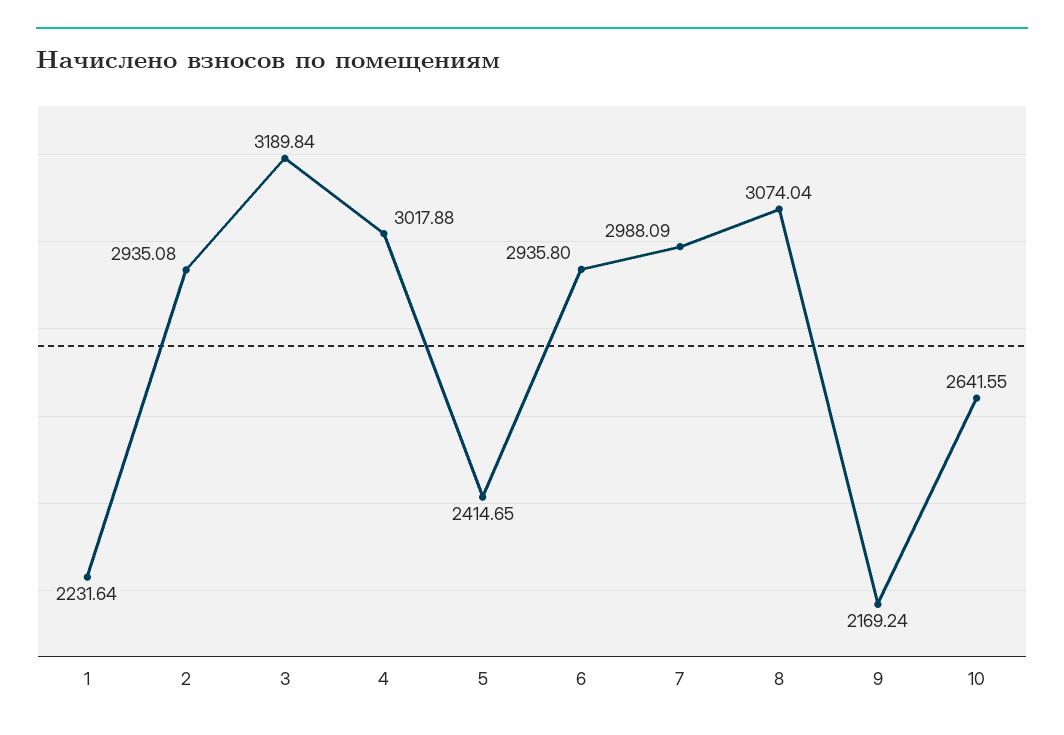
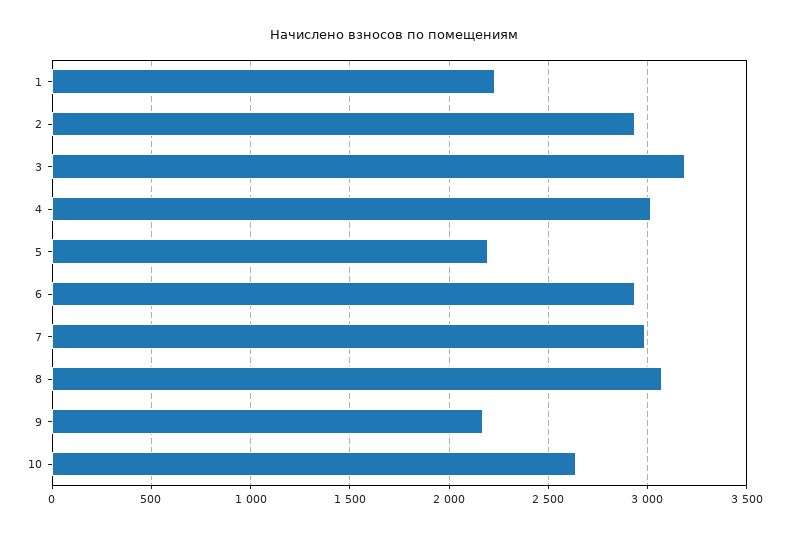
5: 2414.65 -> 2200

